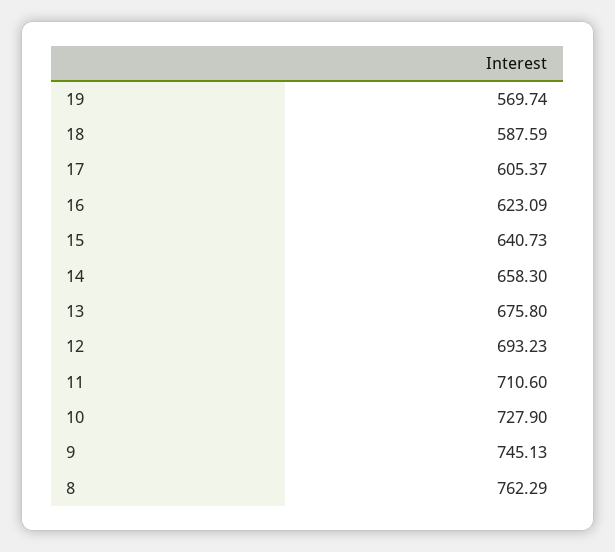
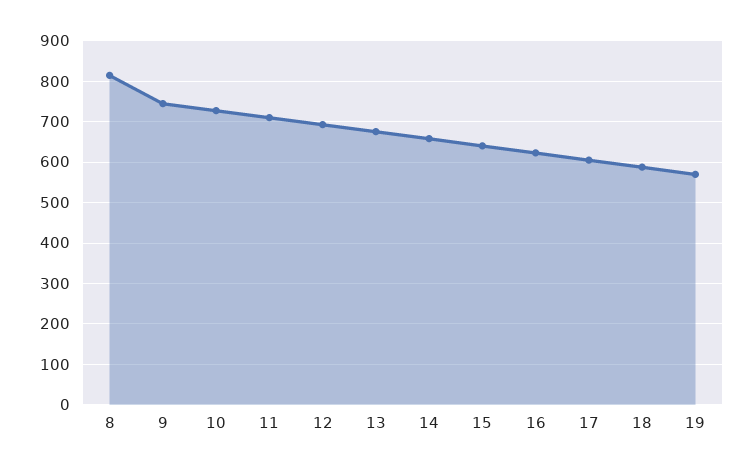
8: 762.29 -> 820

